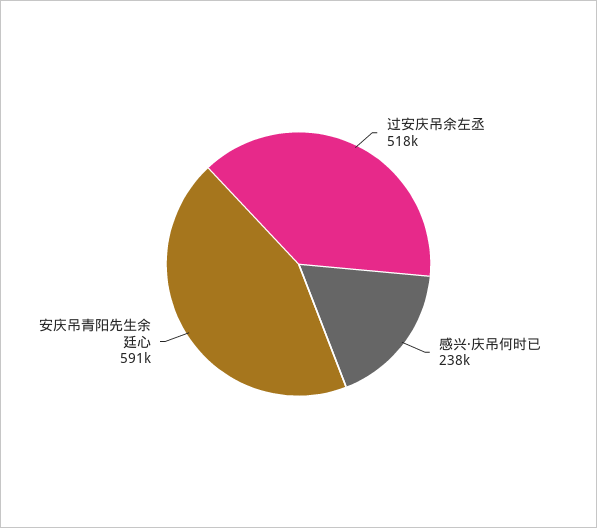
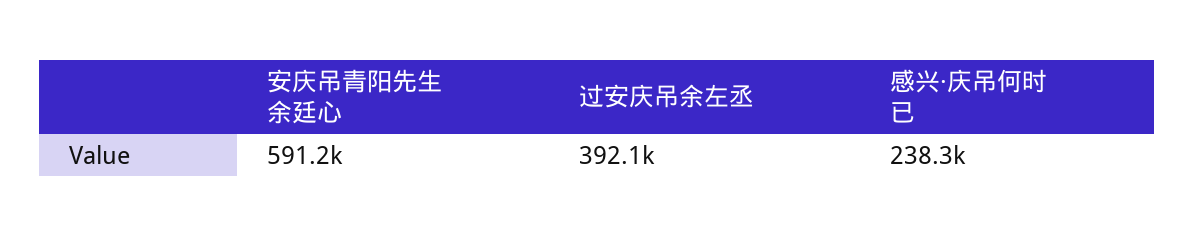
过安庆吊余左丞: 518000 -> 392100

